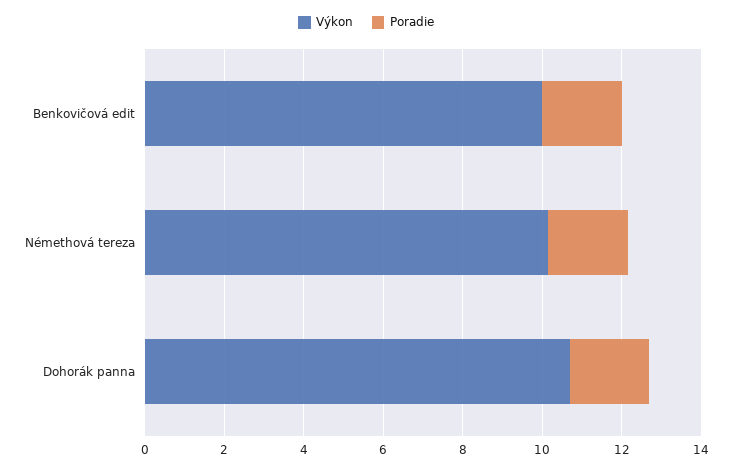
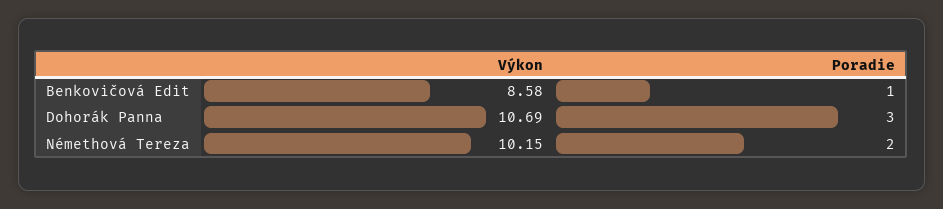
Výkon, Benkovičová edit: 10 -> 8.58
Poradie, Benkovičová edit: 2 -> 1
Poradie, Dohorák panna: 2 -> 3

